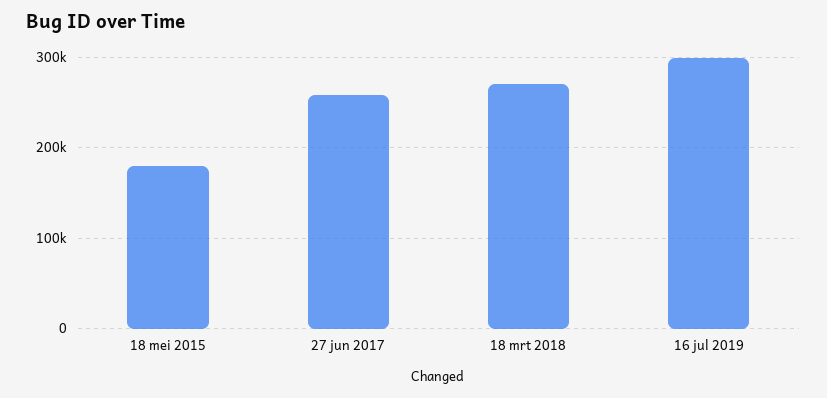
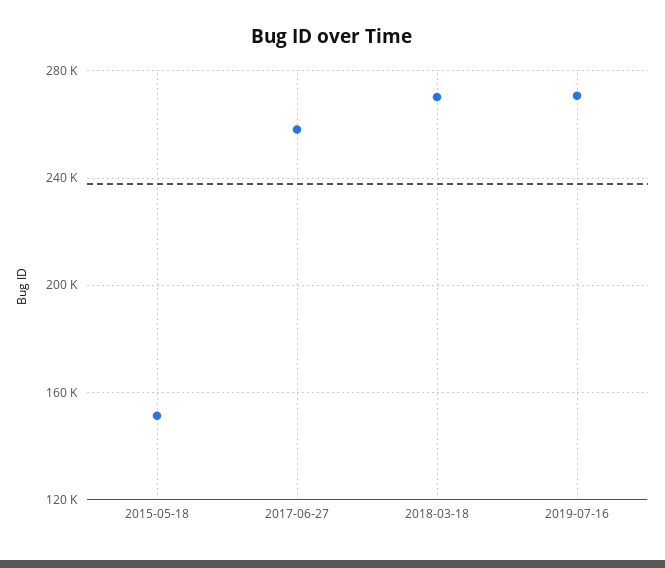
18 mei 2015: 180000 -> 150000
16 jul 2019: 300000 -> 270000

